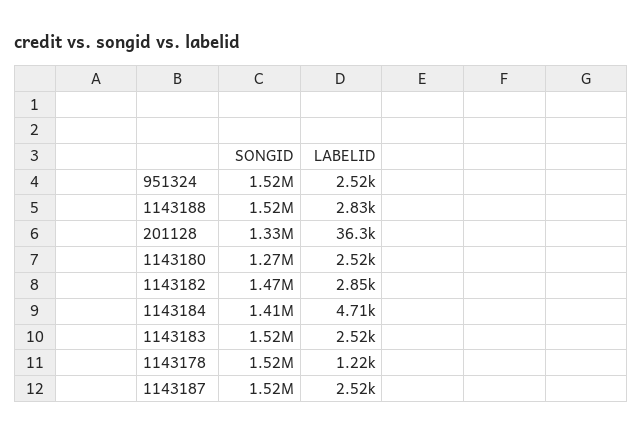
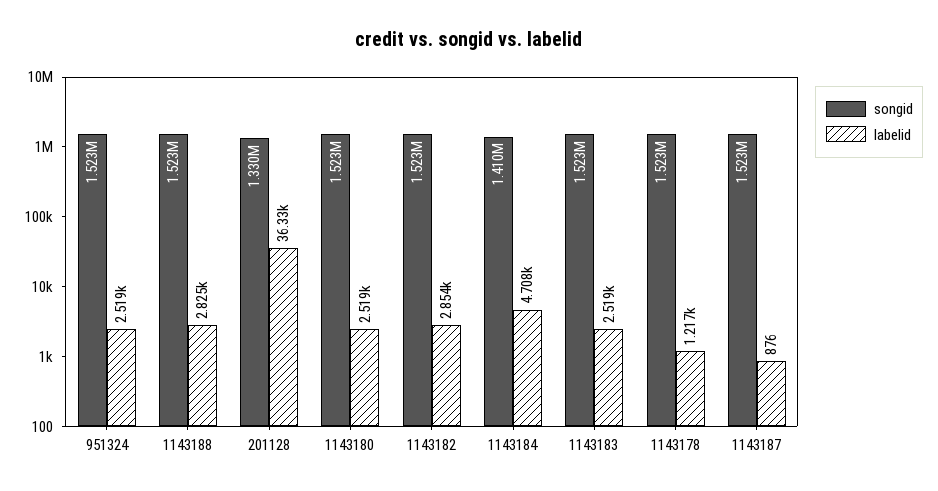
SONGID, 1143180: 1270000 -> 1523000
SONGID, 1143182: 1470000 -> 1523000
LABELID, 1143187: 2520 -> 876

